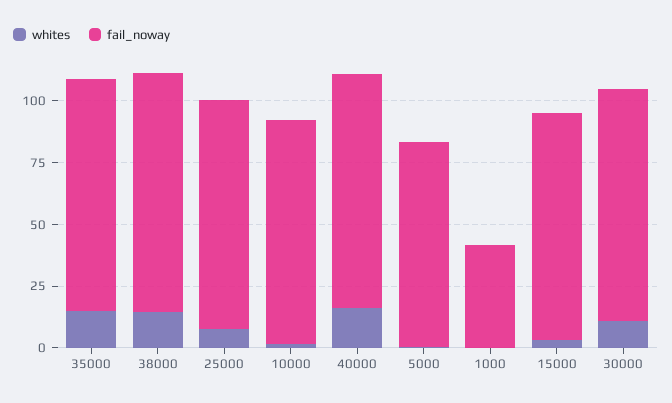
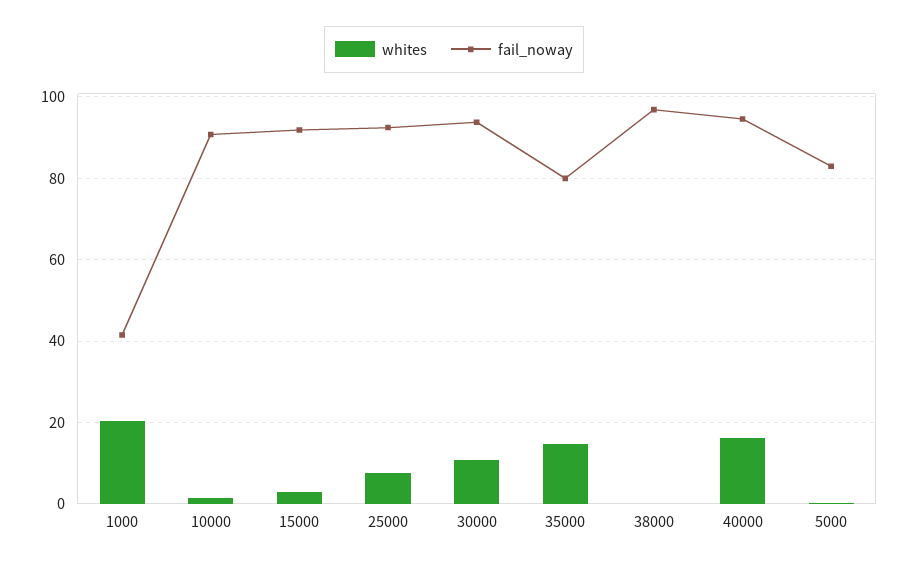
fail_noway, 35000: 95 -> 80
whites, 38000: 15 -> 0
whites, 1000: 0 -> 20

